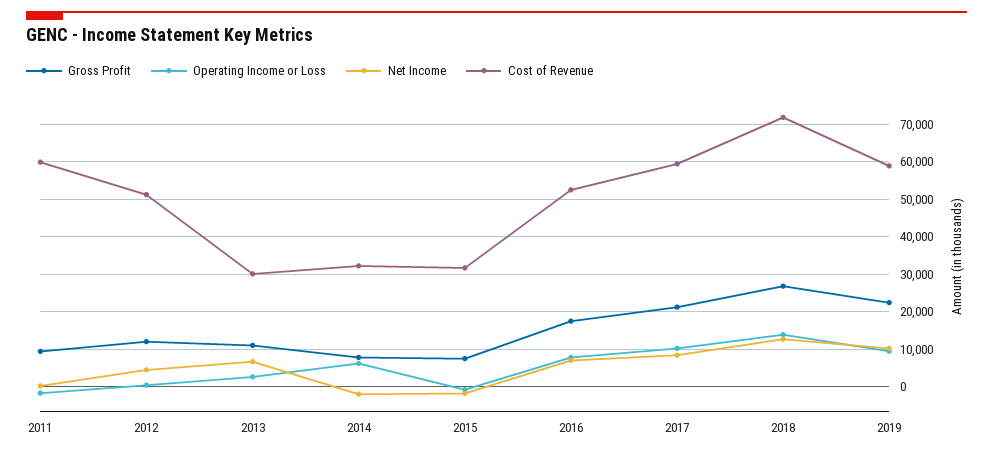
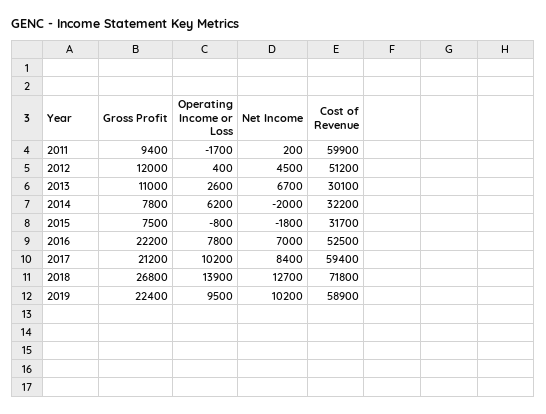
Gross Profit, 2016: 18000 -> 22200

